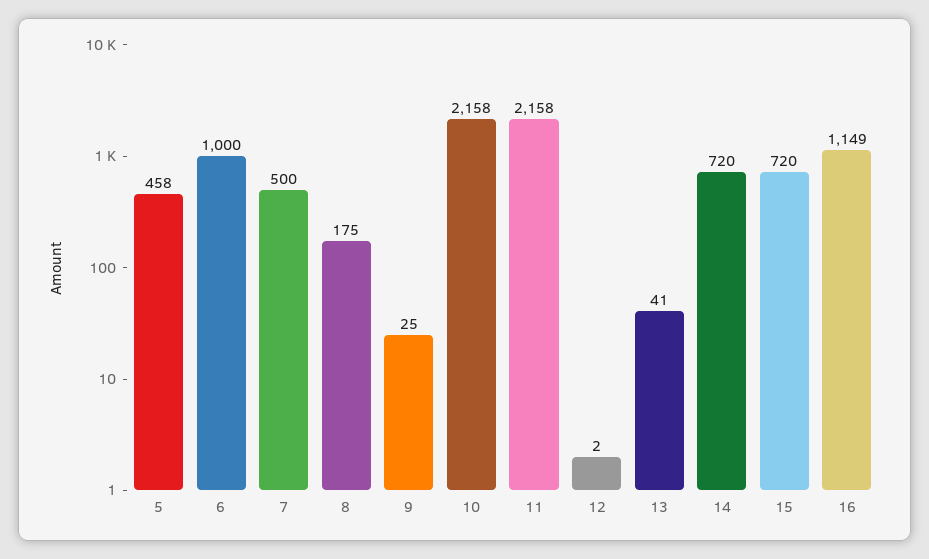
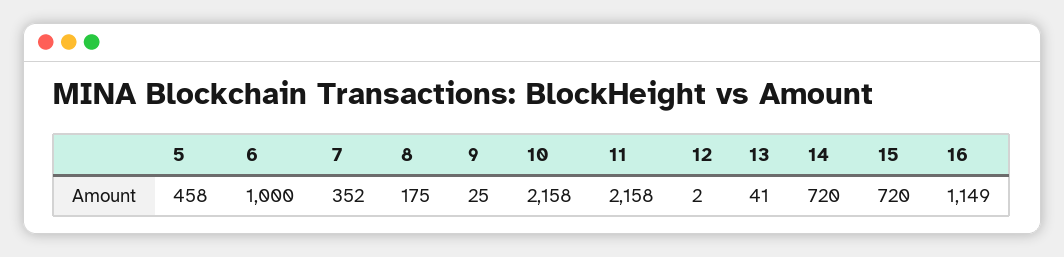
7: 500 -> 352

